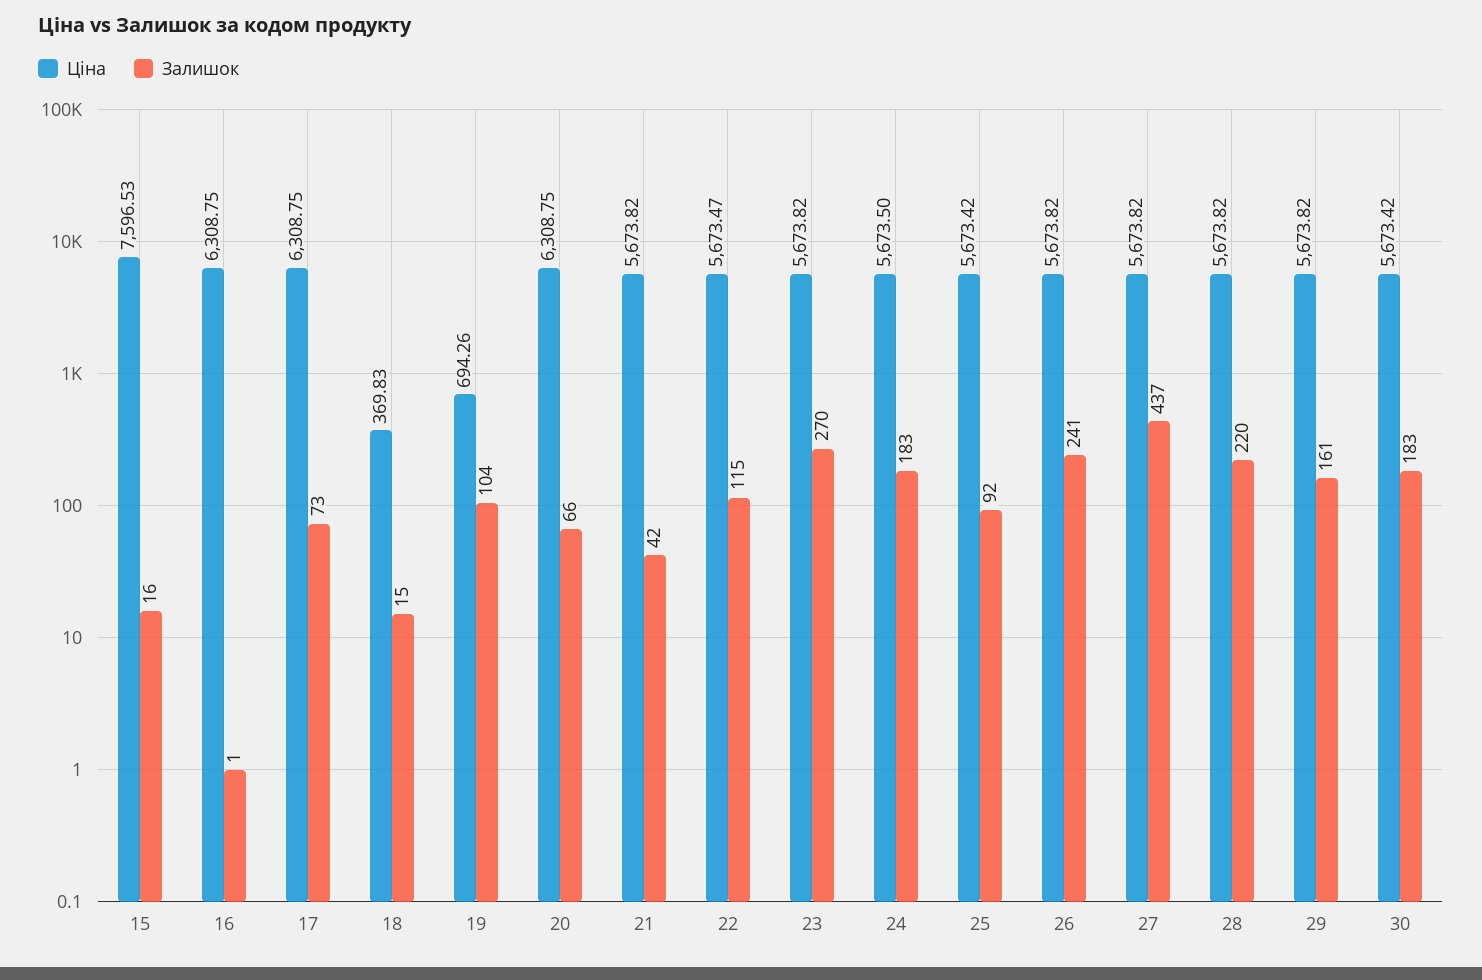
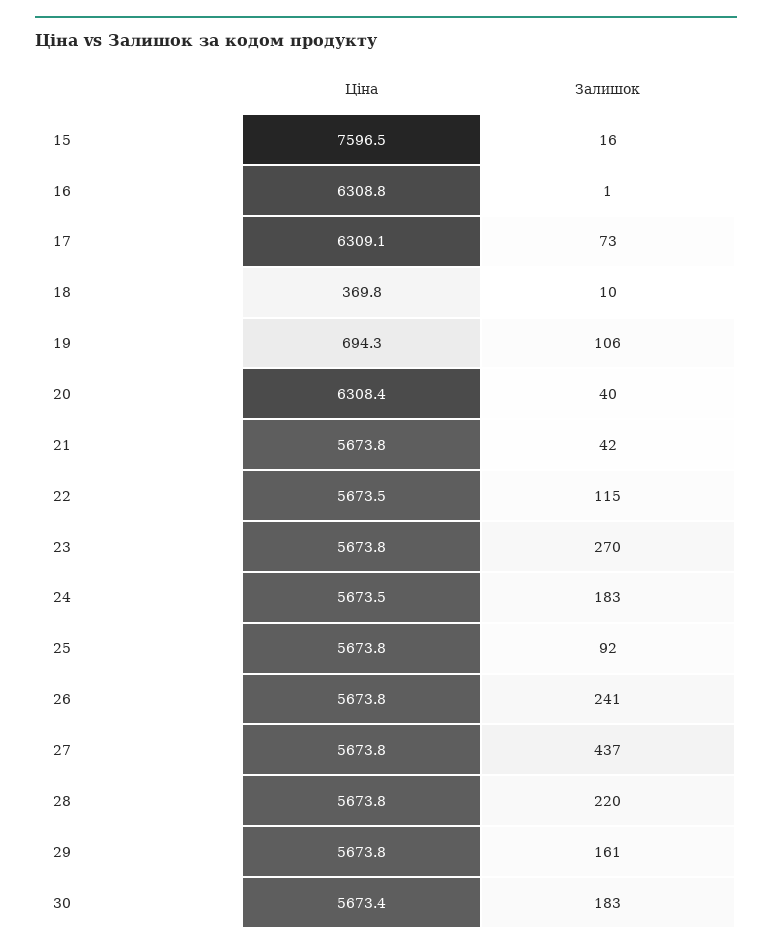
Ціна, 17: 6308.75 -> 6309.1
Залишок, 18: 15 -> 10
Залишок, 19: 104 -> 106
Ціна, 20: 6308.75 -> 6308.4
Залишок, 20: 66 -> 40
Ціна, 25: 5673.42 -> 5673.8

